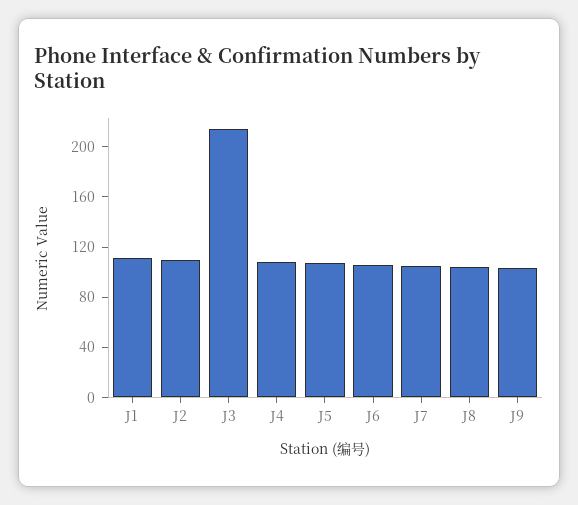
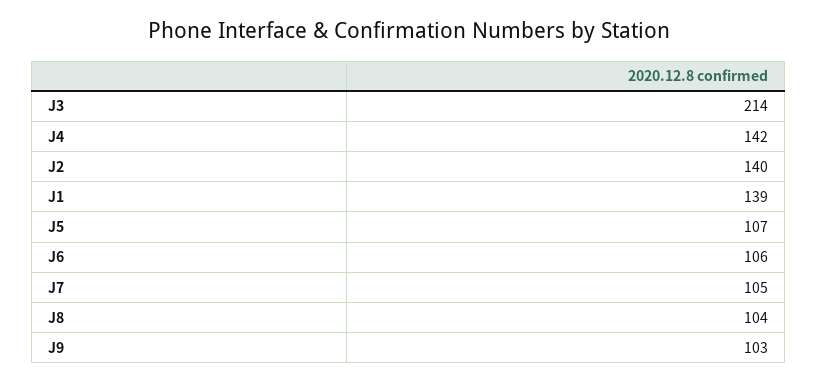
J1: 110 -> 139
J2: 110 -> 140
J4: 110 -> 142

